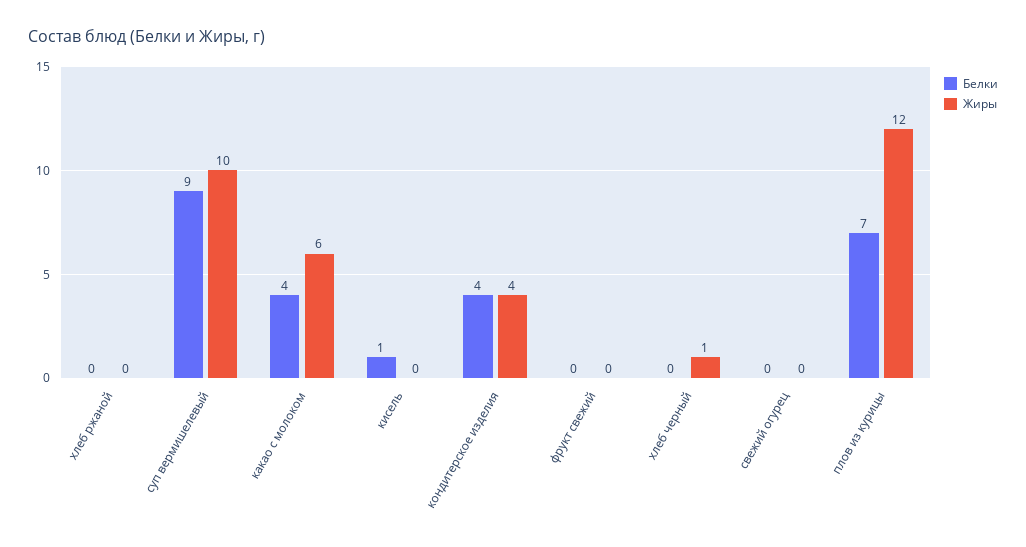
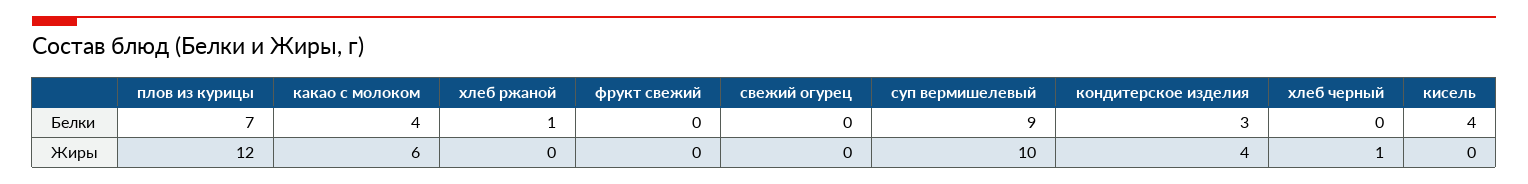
Белки, хлеб ржаной: 0 -> 1
Белки, кисель: 1 -> 4
Белки, кондитерское изделия: 4 -> 3

